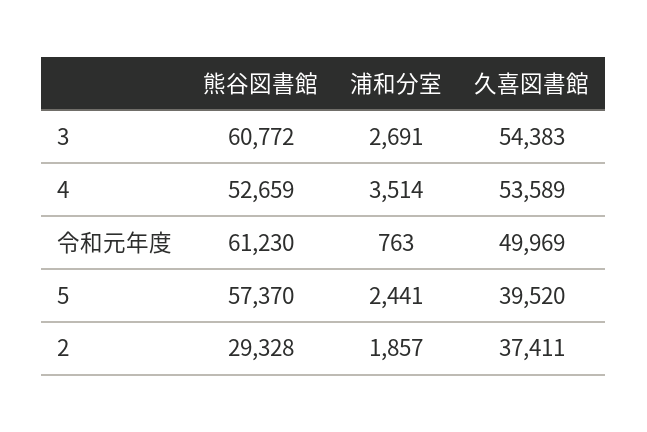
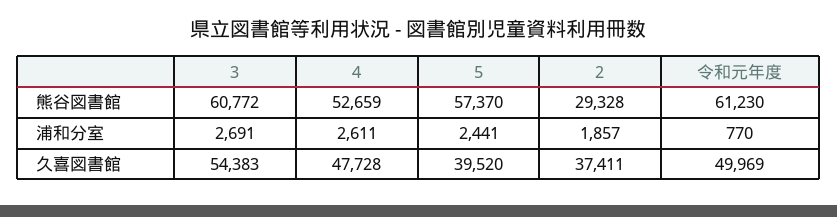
浦和分室, 4: 3514 -> 2611
久喜図書館, 4: 53589 -> 47728
浦和分室, 令和元年度: 763 -> 770

